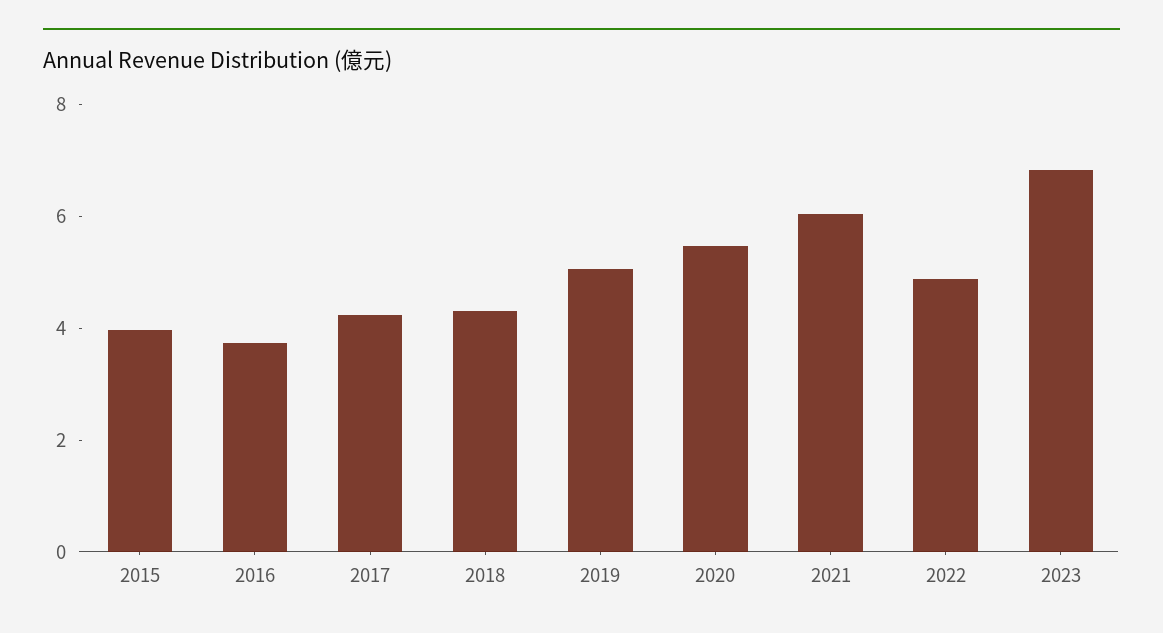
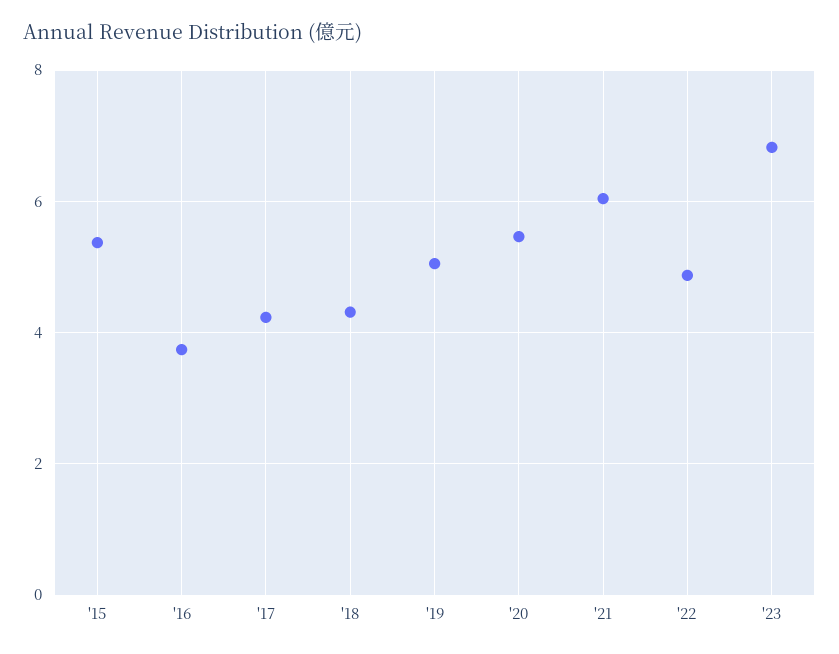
2015: 4 -> 5.4

